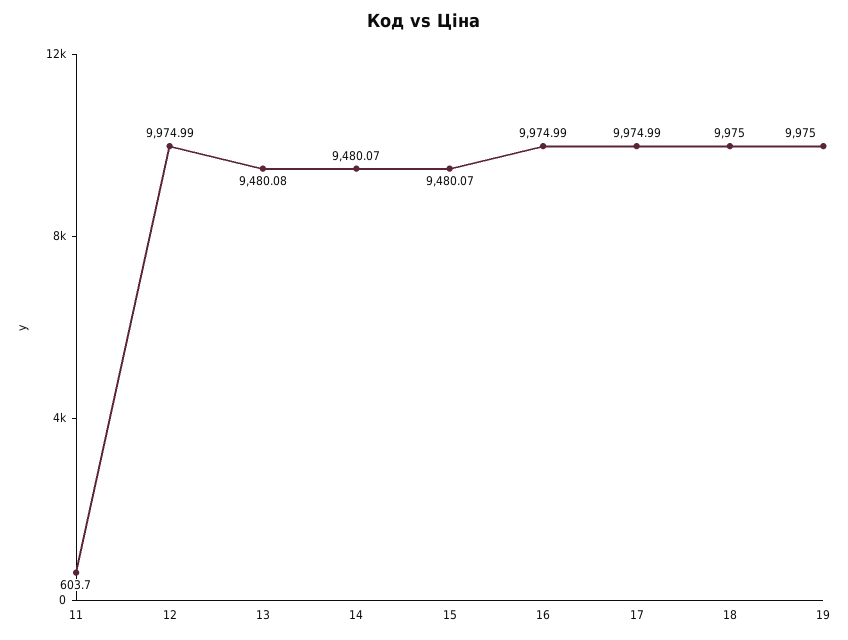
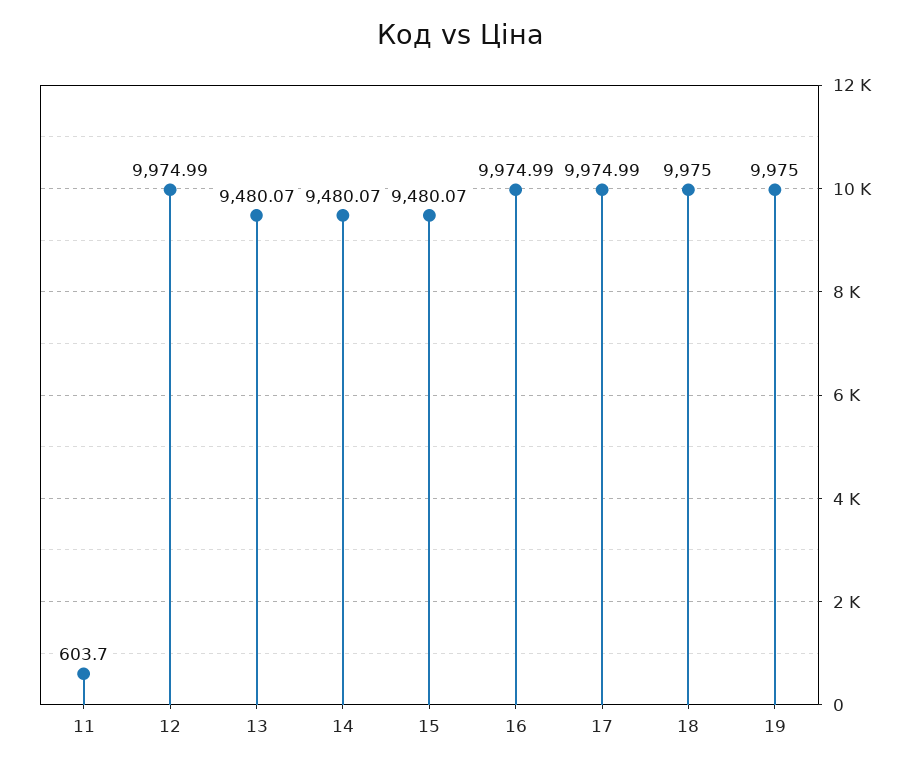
13: 9480.08 -> 9480.07

